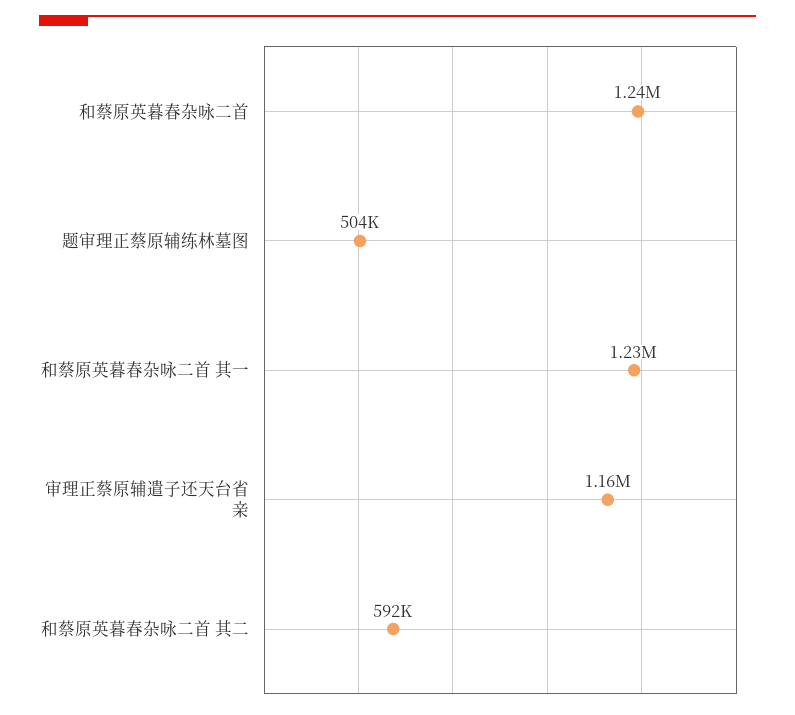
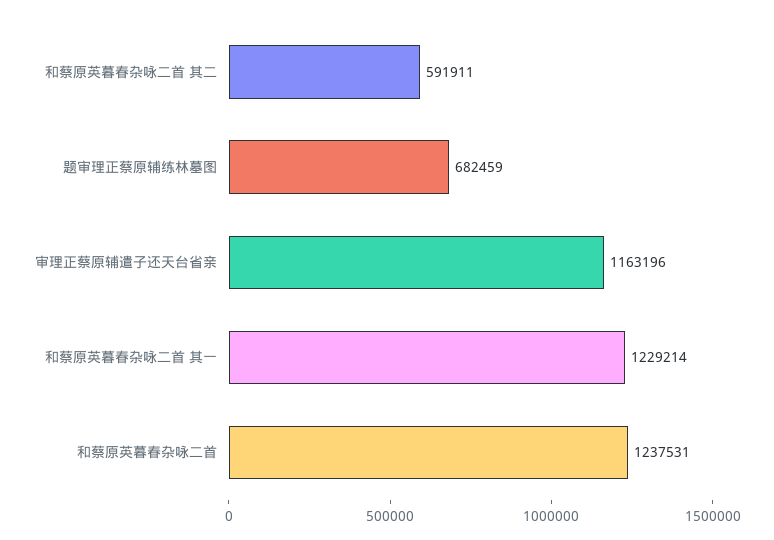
题审理正蔡原辅练林墓图: 504000 -> 682459

